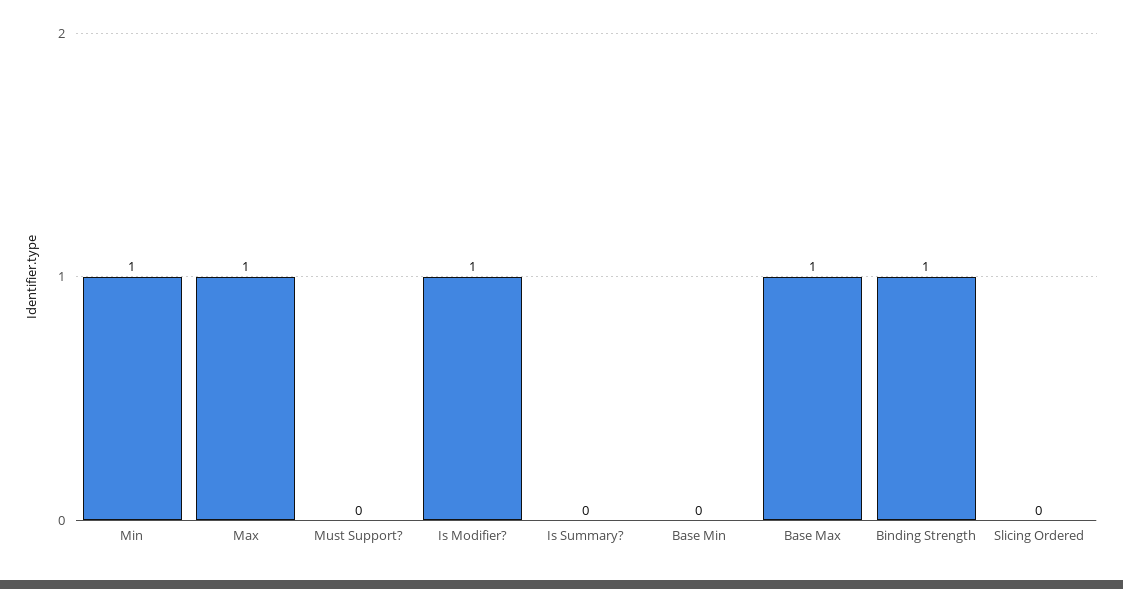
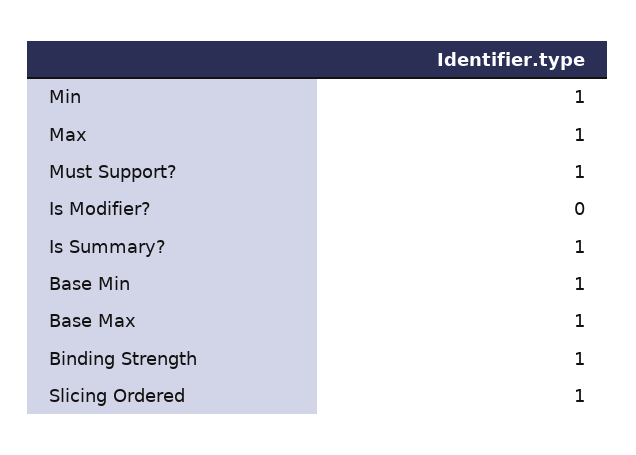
Must Support?: 0 -> 1
Is Modifier?: 1 -> 0
Is Summary?: 0 -> 1
Base Min: 0 -> 1
Slicing Ordered: 0 -> 1

